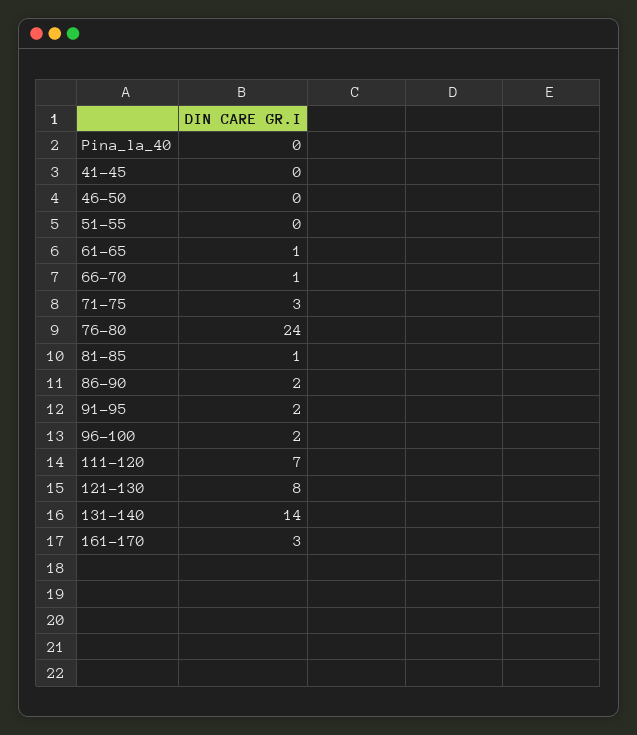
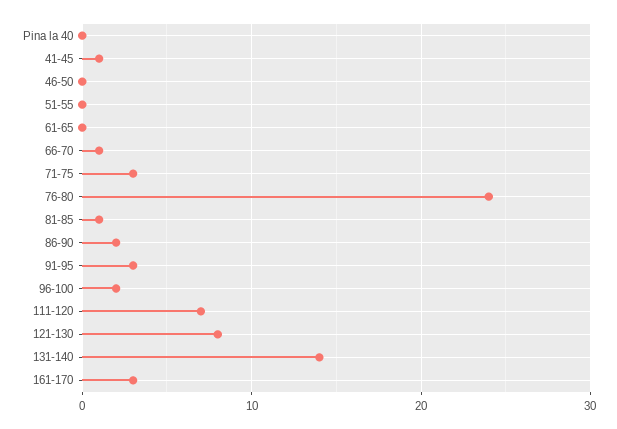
41-45: 0 -> 1
61-65: 1 -> 0
91-95: 2 -> 3

